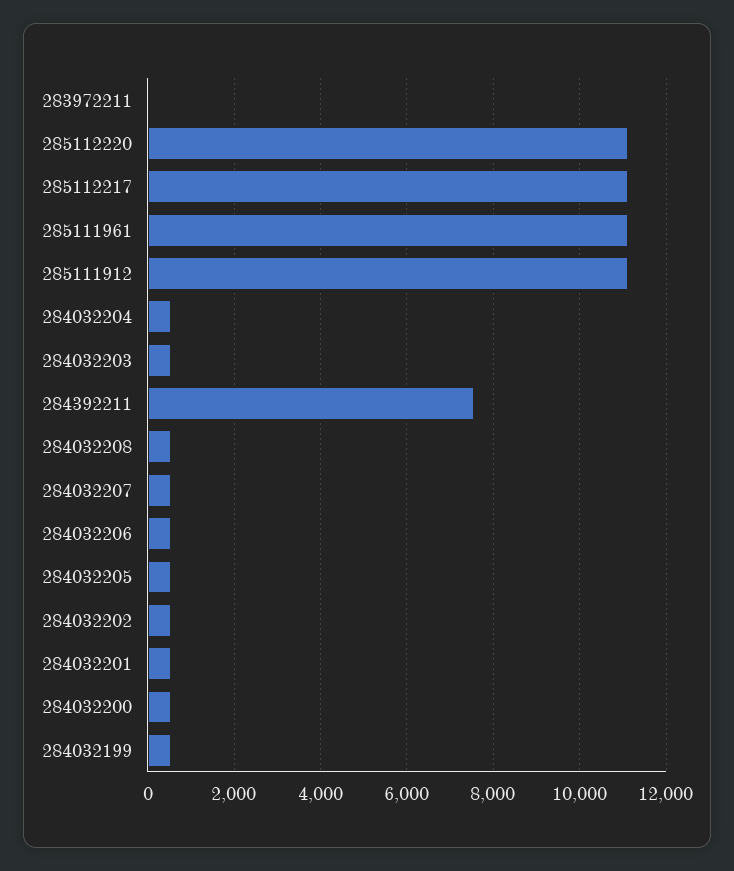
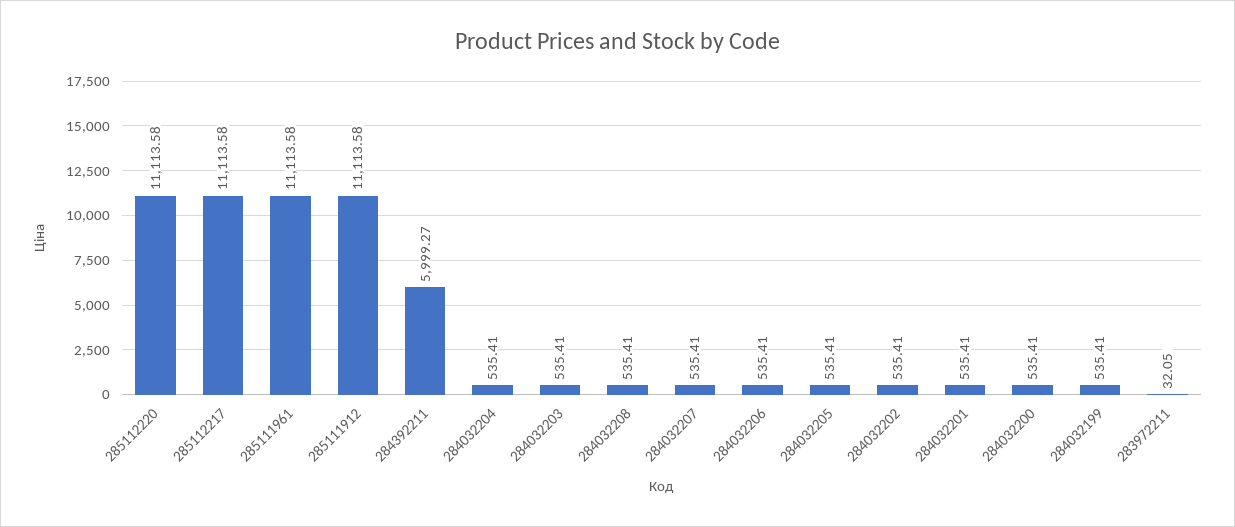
284392211: 7600 -> 5999.27

